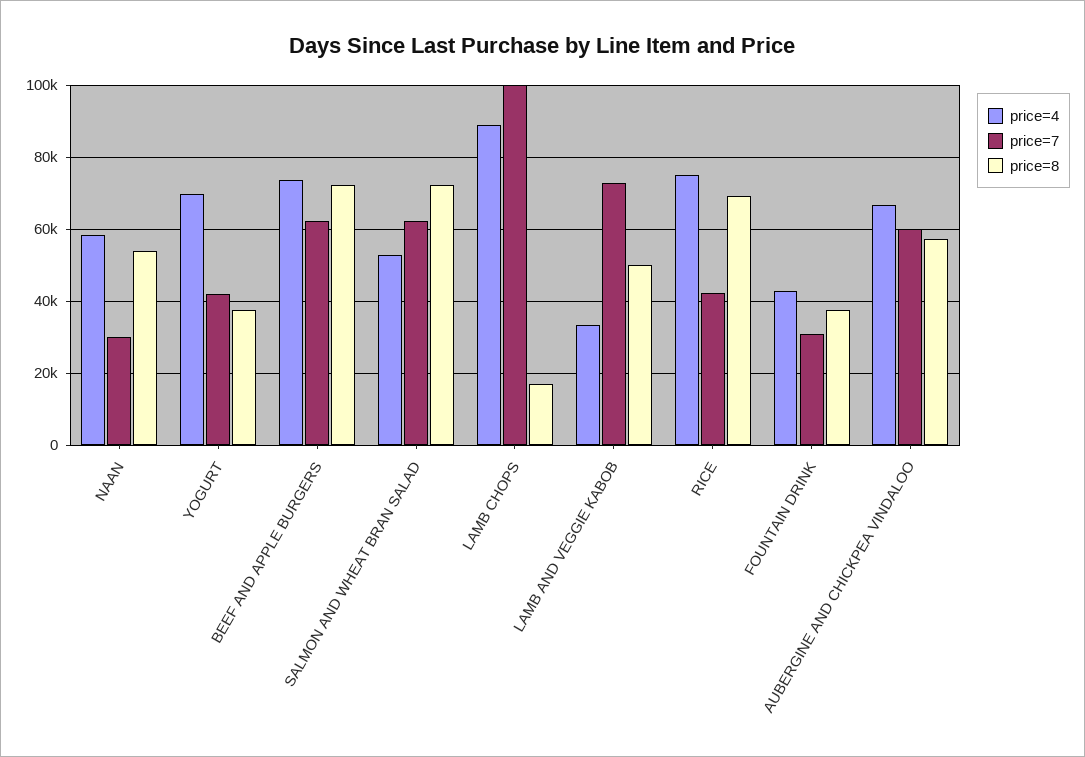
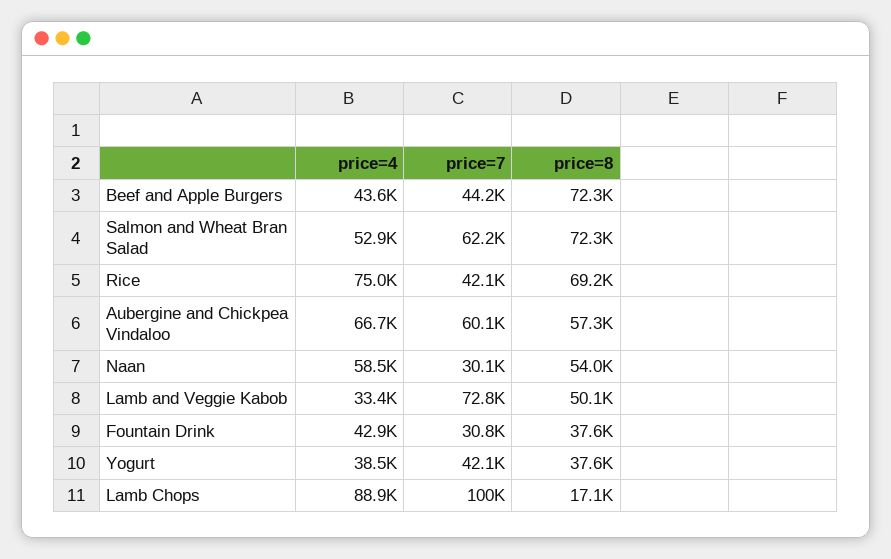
price=4, YOGURT: 70000 -> 38500
price=4, BEEF AND APPLE BURGERS: 74000 -> 43600
price=7, BEEF AND APPLE BURGERS: 62000 -> 44200

